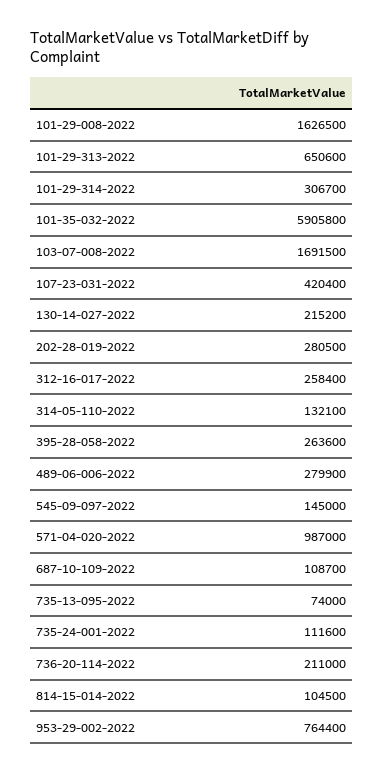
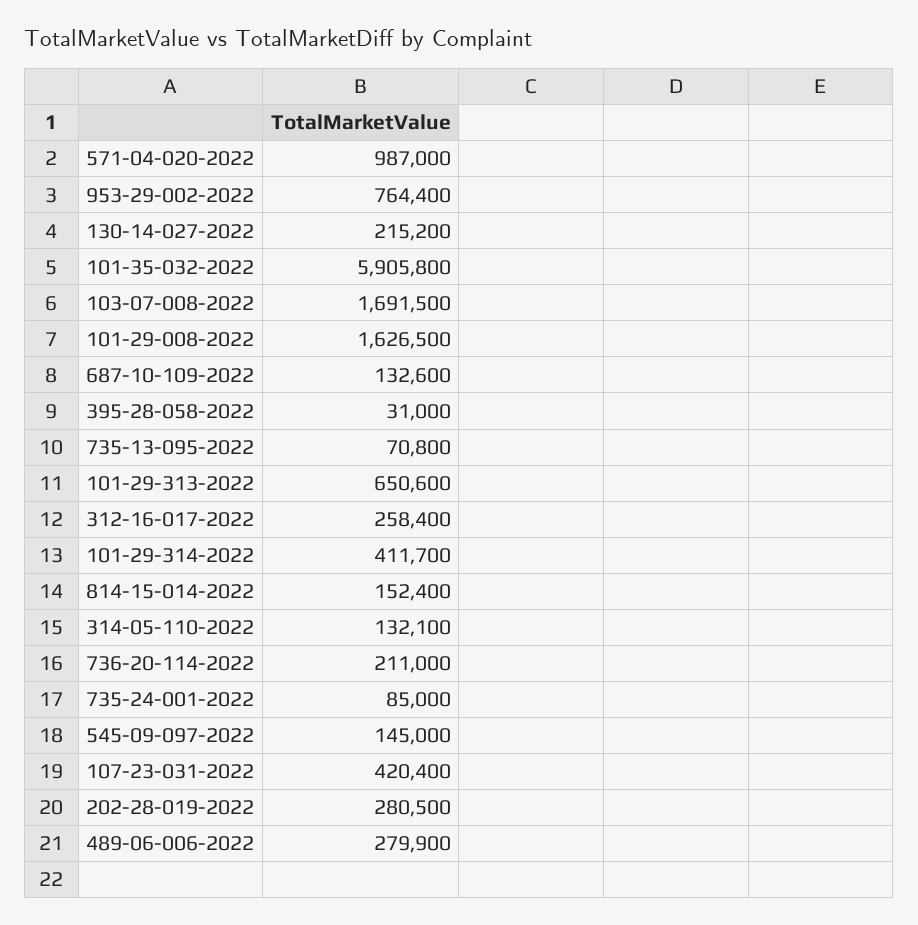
101-29-314-2022: 306700 -> 411700
395-28-058-2022: 263600 -> 31000
687-10-109-2022: 108700 -> 132600
735-13-095-2022: 74000 -> 70800
735-24-001-2022: 111600 -> 85000
814-15-014-2022: 104500 -> 152400

